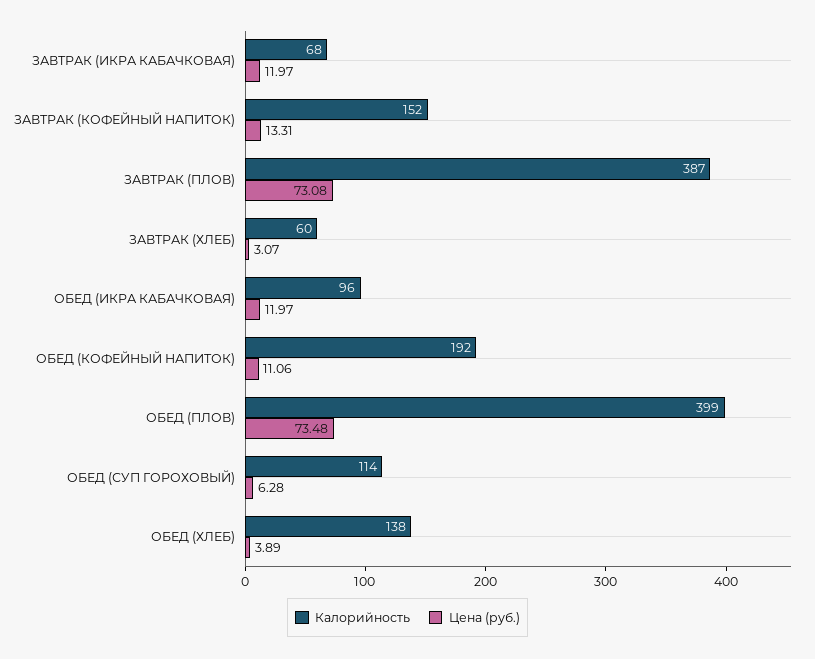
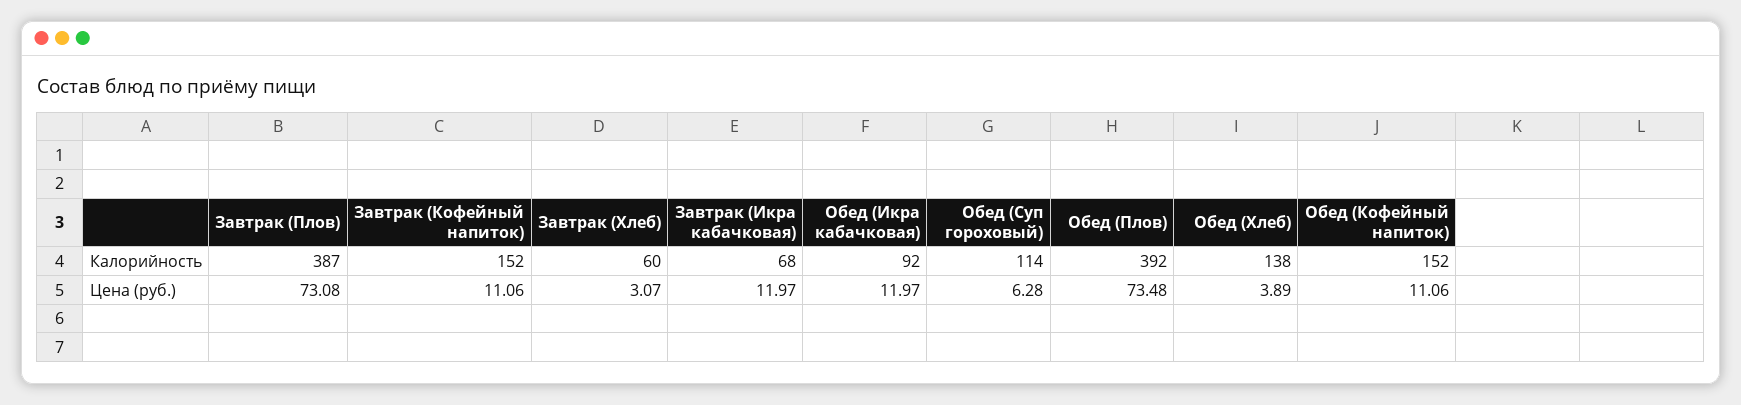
Цена (руб.), ЗАВТРАК (КОФЕЙНЫЙ НАПИТОК): 13.31 -> 11.06
Калорийность, ОБЕД (ИКРА КАБАЧКОВАЯ): 96 -> 92
Калорийность, ОБЕД (КОФЕЙНЫЙ НАПИТОК): 192 -> 152
Калорийность, ОБЕД (ПЛОВ): 399 -> 392

